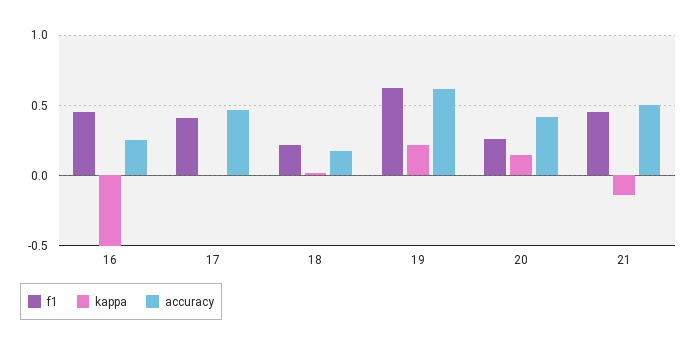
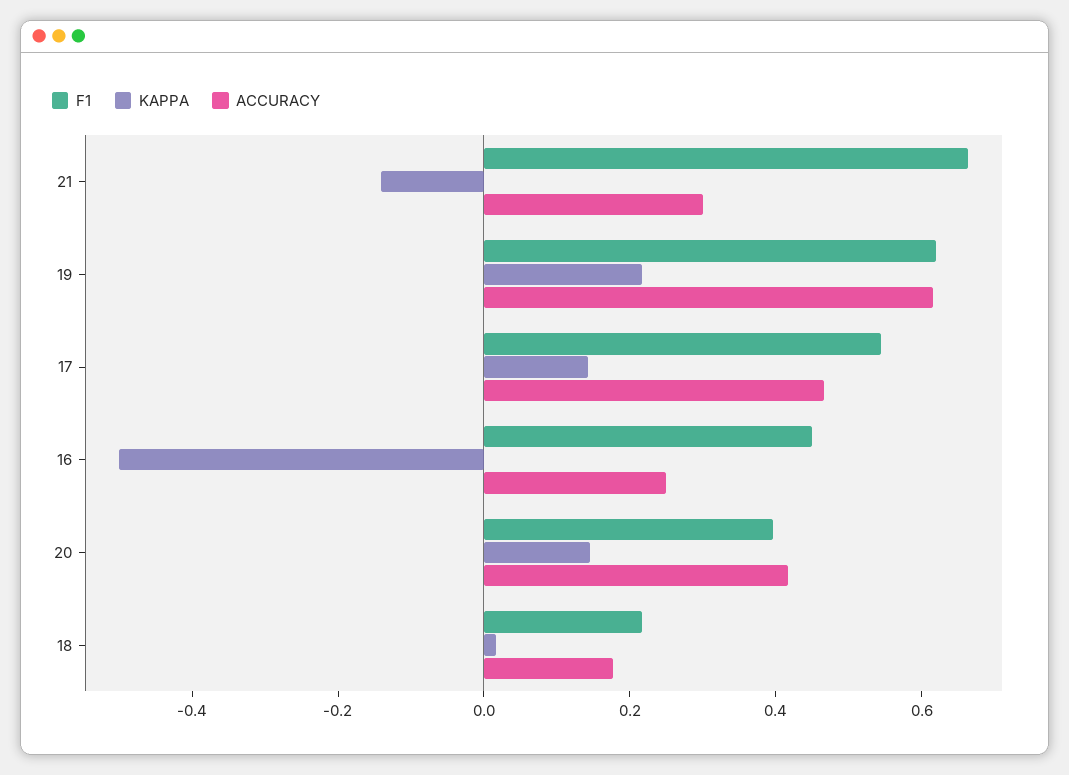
f1, 17: 0.4 -> 0.55
kappa, 17: 0 -> 0.15
f1, 20: 0.25 -> 0.4
f1, 21: 0.45 -> 0.65
accuracy, 21: 0.5 -> 0.3

